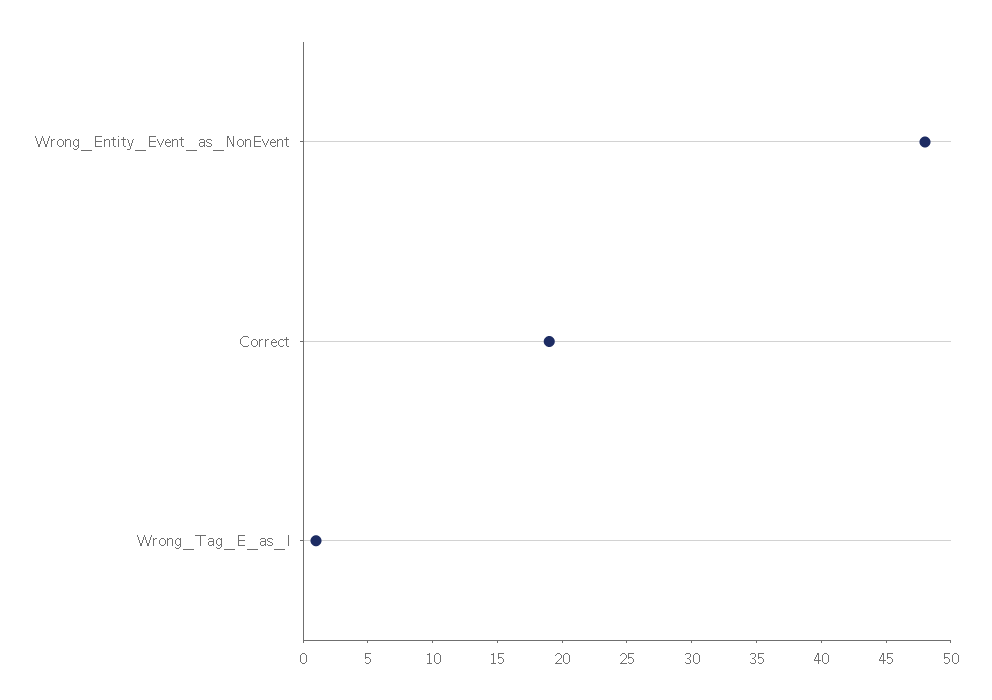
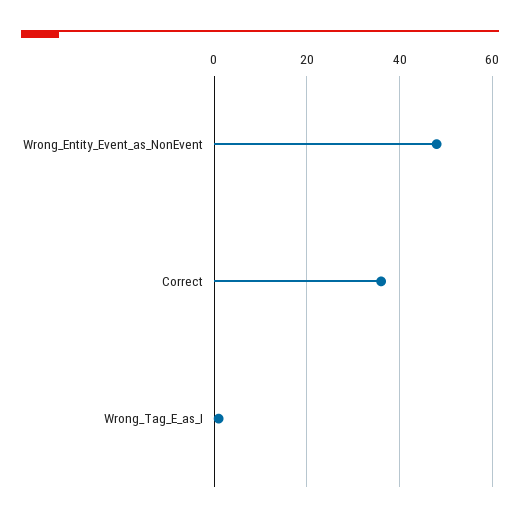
Correct: 19 -> 35

